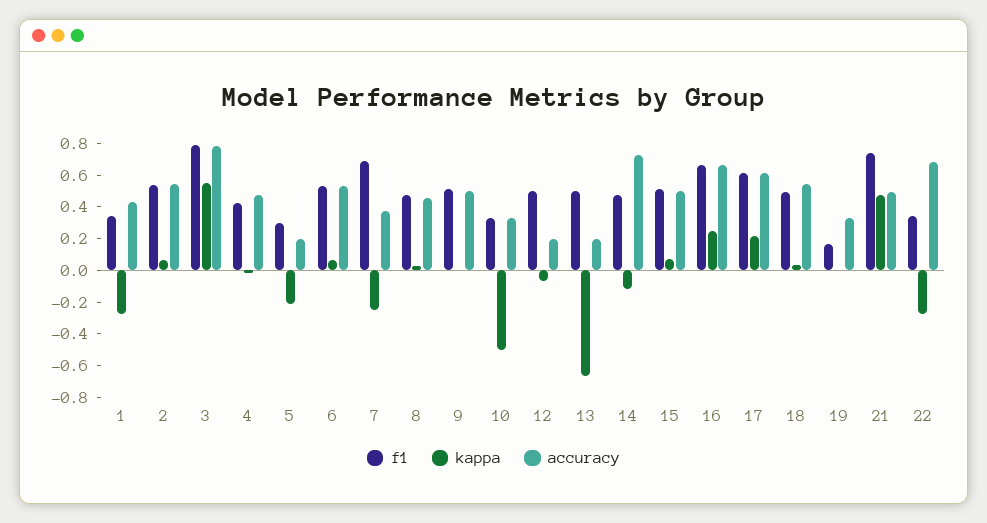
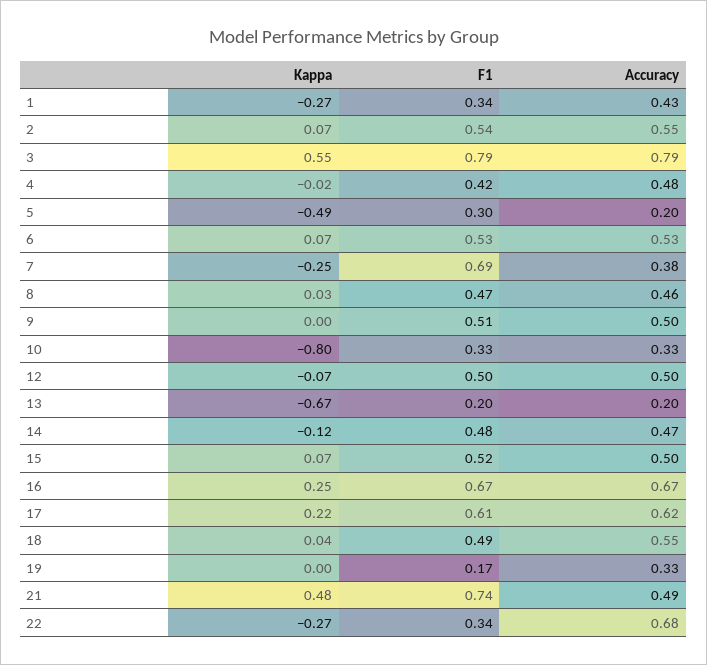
kappa, 5: -0.2 -> -0.49
kappa, 10: -0.5 -> -0.8
accuracy, 12: 0.2 -> 0.5
f1, 13: 0.5 -> 0.2
accuracy, 14: 0.7 -> 0.47

